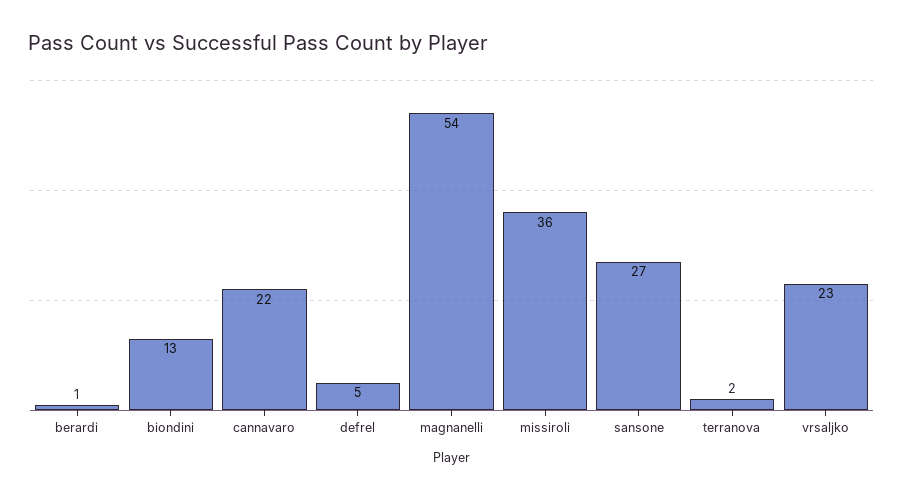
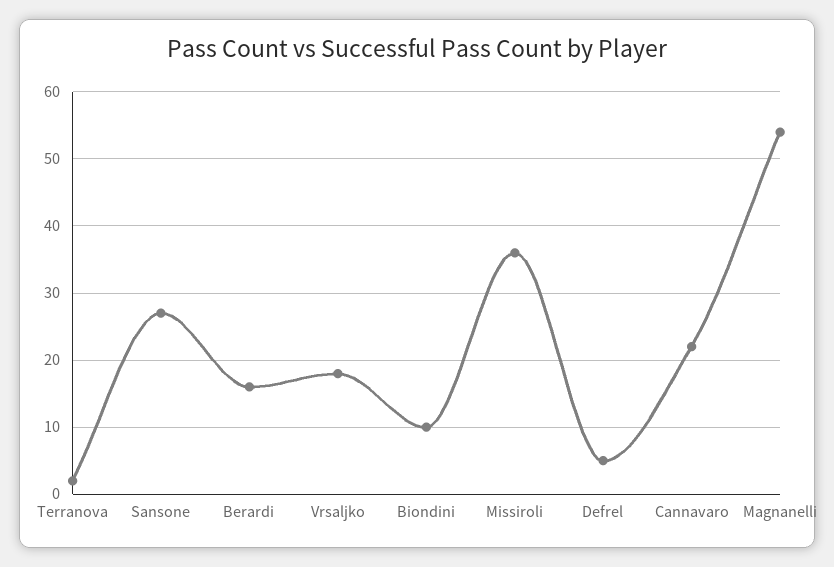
berardi: 1 -> 16
biondini: 13 -> 10
vrsaljko: 23 -> 18

